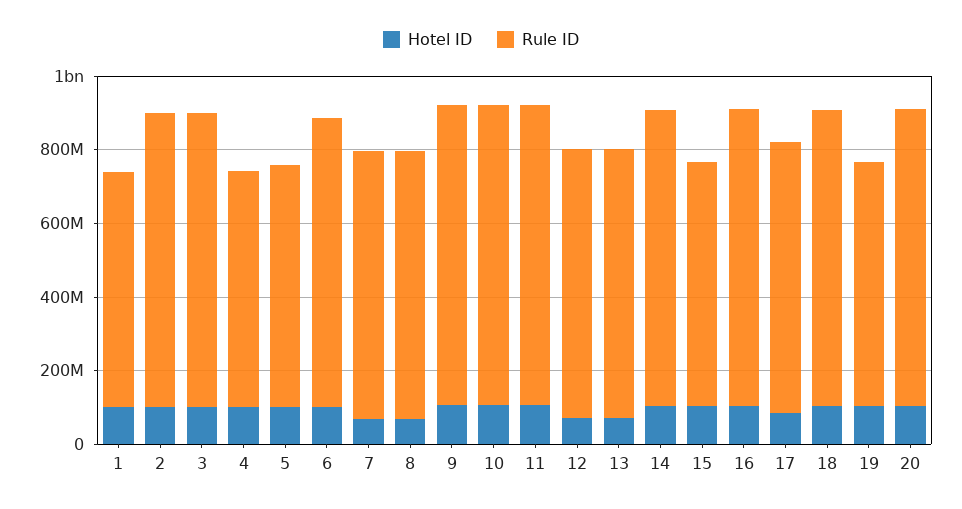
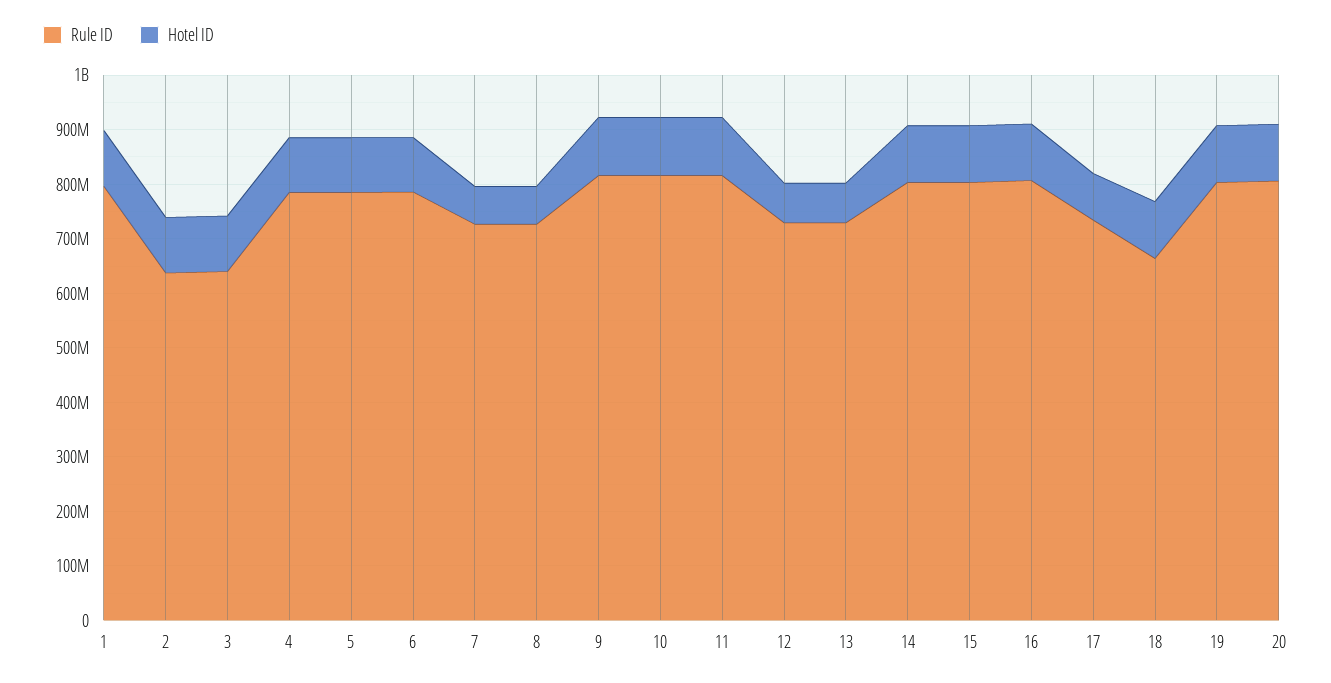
Rule ID, 1: 650000000 -> 800000000
Rule ID, 2: 800000000 -> 640000000
Rule ID, 3: 800000000 -> 640000000
Rule ID, 4: 650000000 -> 780000000
Rule ID, 5: 650000000 -> 780000000
Rule ID, 15: 650000000 -> 800000000
Rule ID, 18: 800000000 -> 660000000
Rule ID, 19: 650000000 -> 800000000

